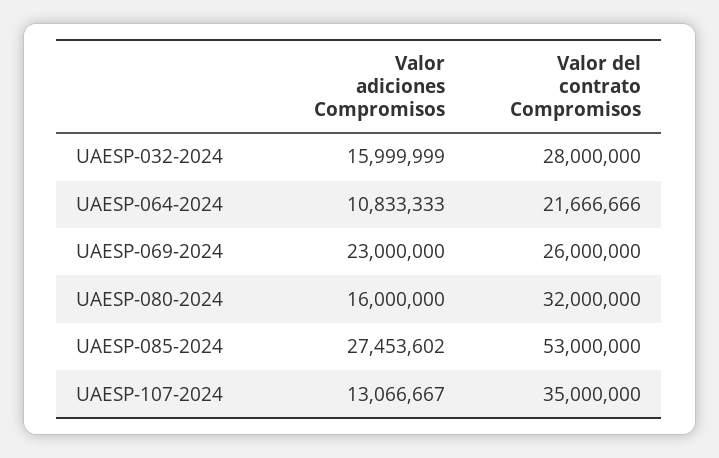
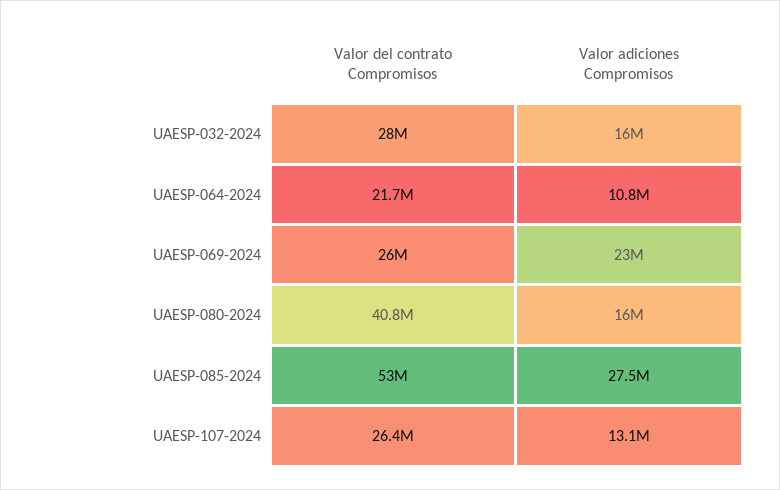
Valor del contrato Compromisos, UAESP-080-2024: 32000000 -> 40800000
Valor del contrato Compromisos, UAESP-107-2024: 35000000 -> 26400000

